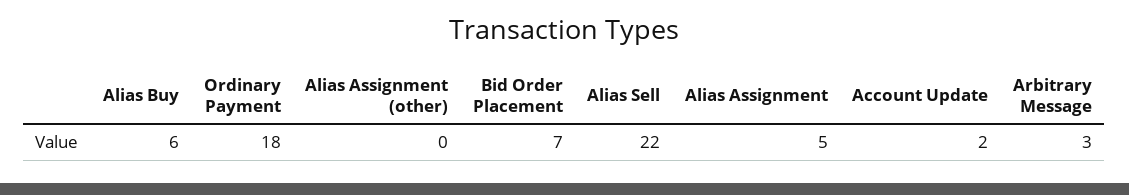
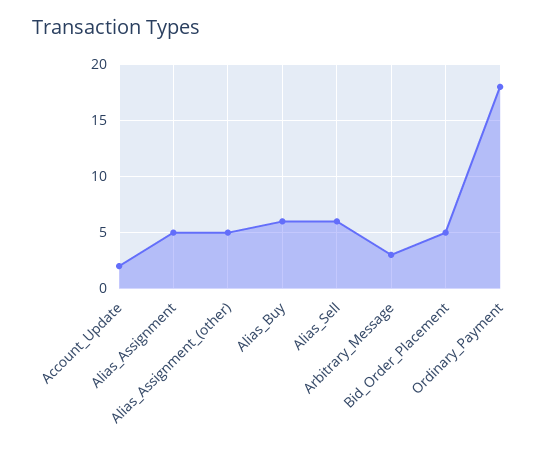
Alias Assignment (other): 0 -> 5
Bid Order Placement: 7 -> 5
Alias Sell: 22 -> 6

